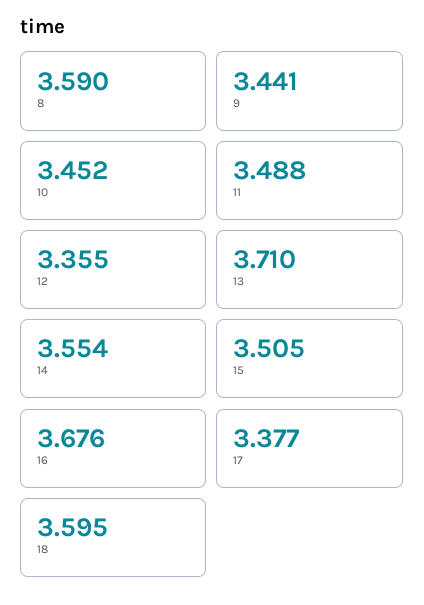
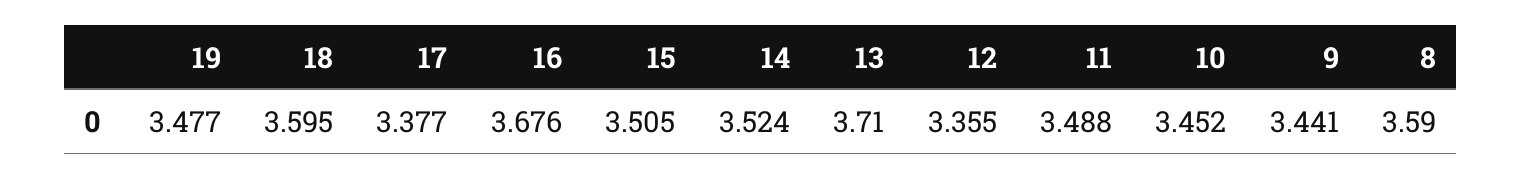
14: 3.554 -> 3.524
19: none -> 3.477

